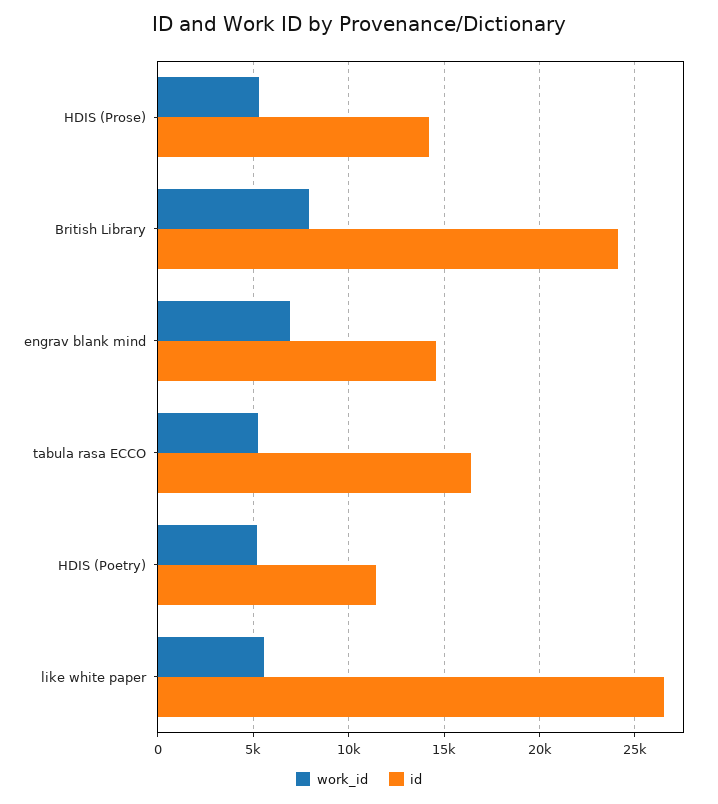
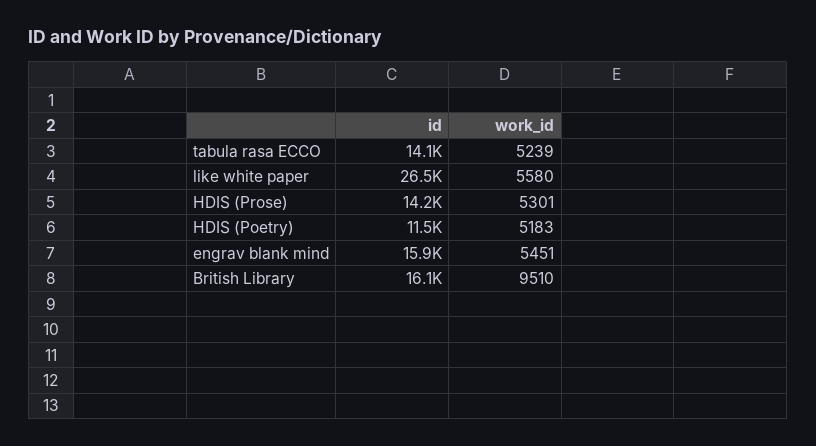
work_id, British Library: 8000 -> 9510
id, British Library: 24000 -> 16100
work_id, engrav blank mind: 7000 -> 5451
id, engrav blank mind: 14500 -> 15900
id, tabula rasa ECCO: 16500 -> 14100

